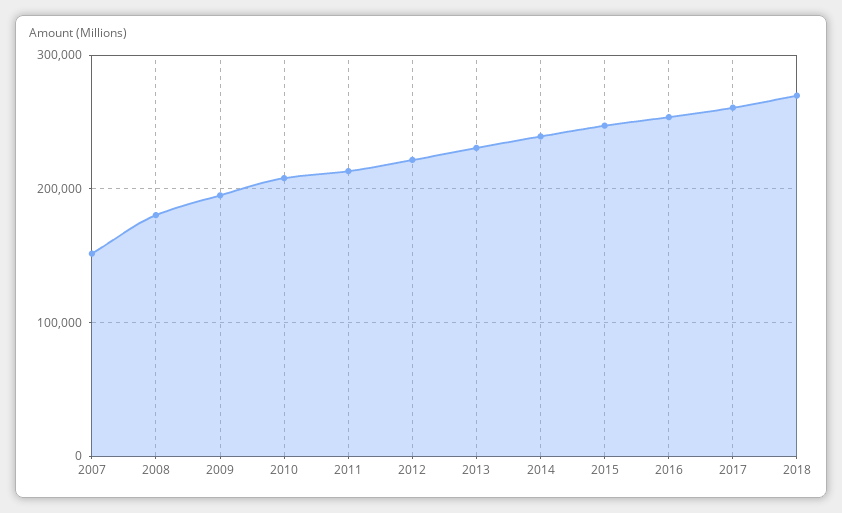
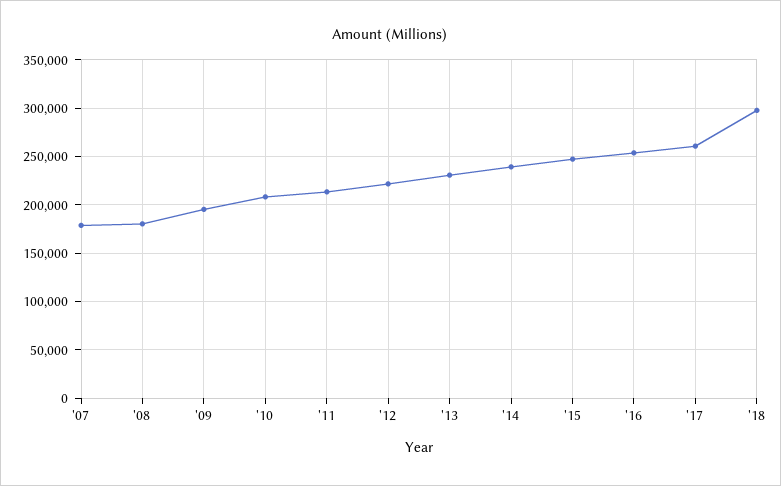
2007: 150000 -> 180000
2018: 270000 -> 300000

